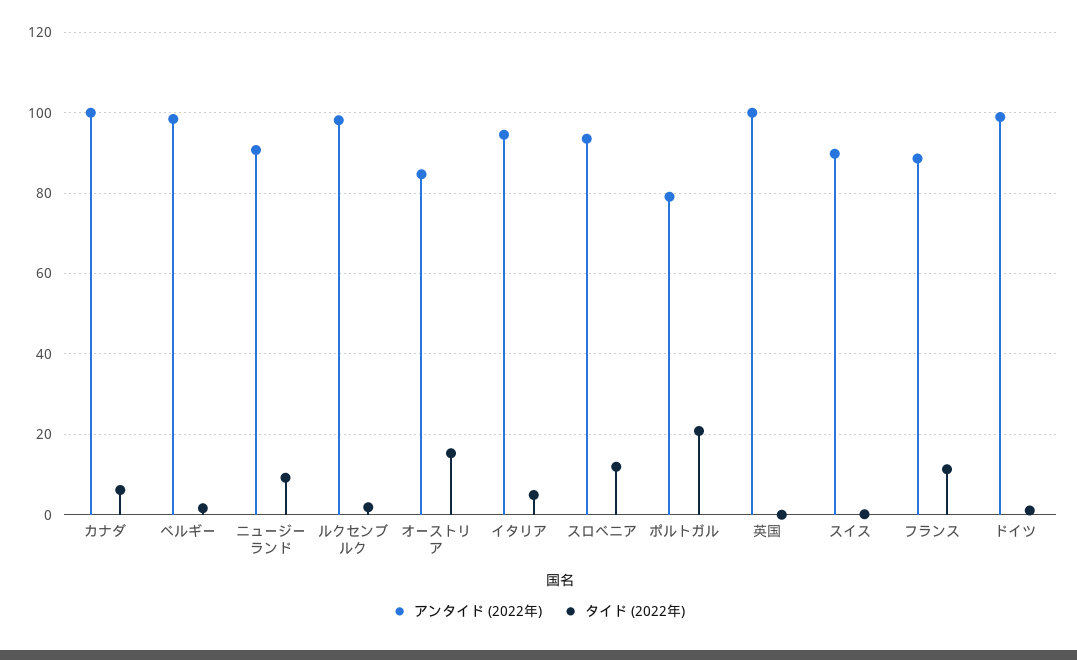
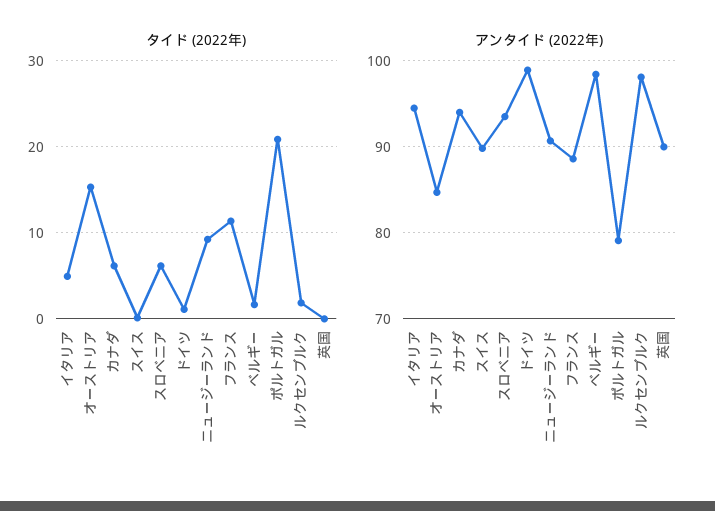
アンタイド (2022年), カナダ: 100 -> 94
タイド (2022年), スロベニア: 12 -> 6
アンタイド (2022年), 英国: 100 -> 90

